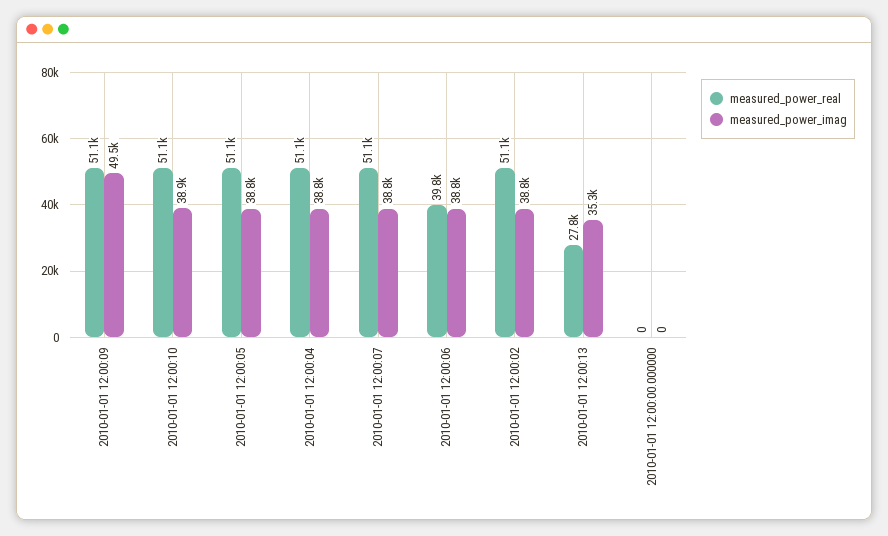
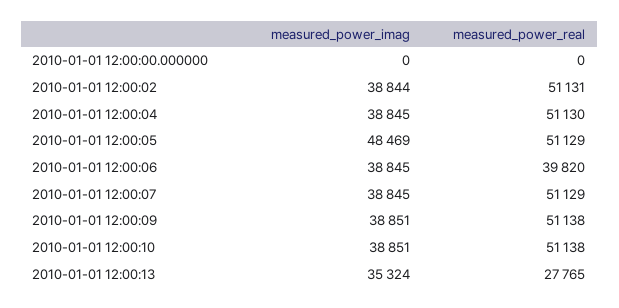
measured_power_imag, 2010-01-01 12:00:09: 49500 -> 38851
measured_power_imag, 2010-01-01 12:00:05: 38800 -> 48469

